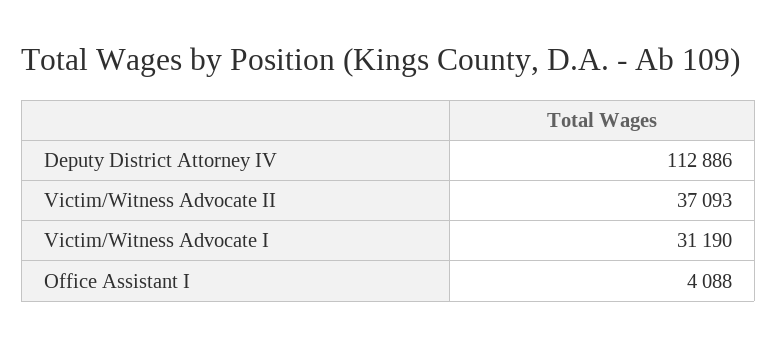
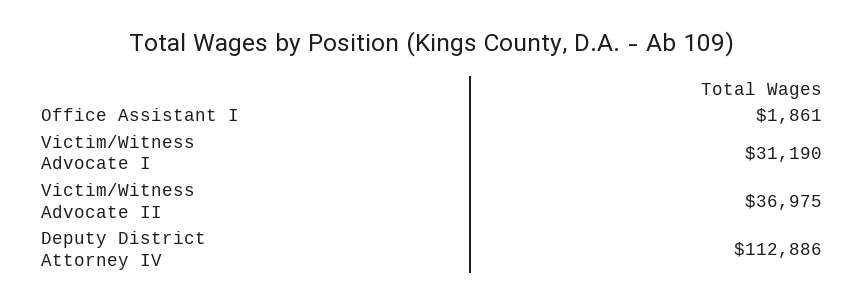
Victim/Witness Advocate II: 37093 -> 36975
Office Assistant I: 4088 -> 1861

